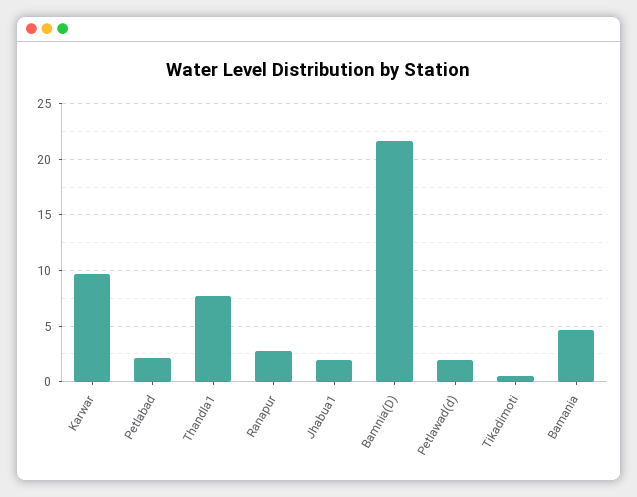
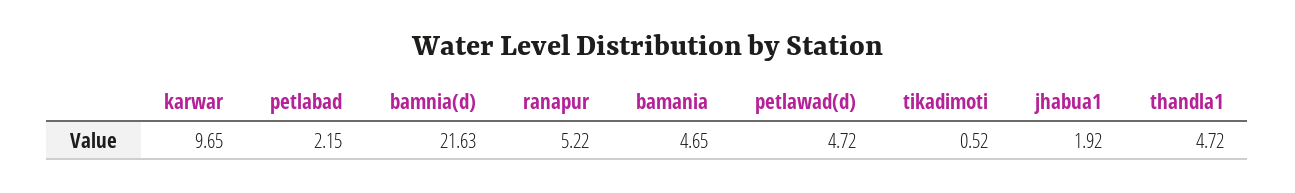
Thandla1: 8 -> 4.72
Ranapur: 3 -> 5.22
Petlawad(d): 2 -> 4.72

